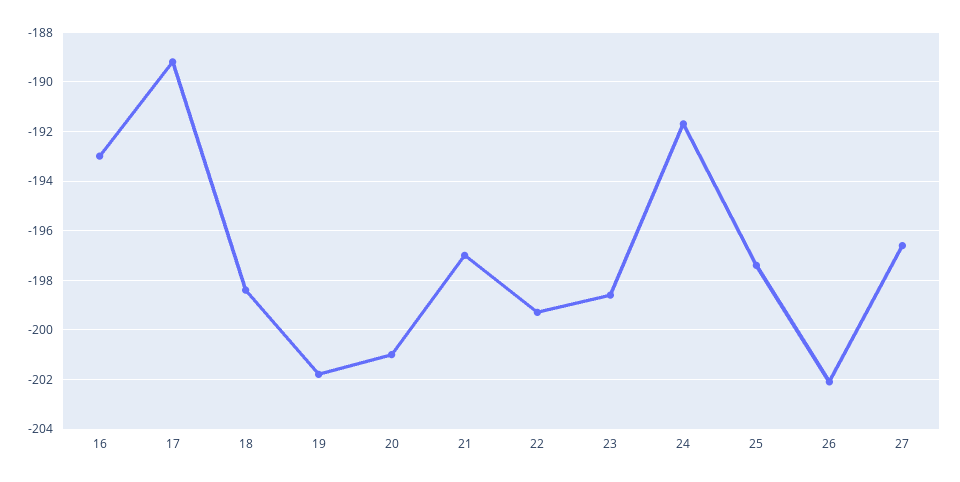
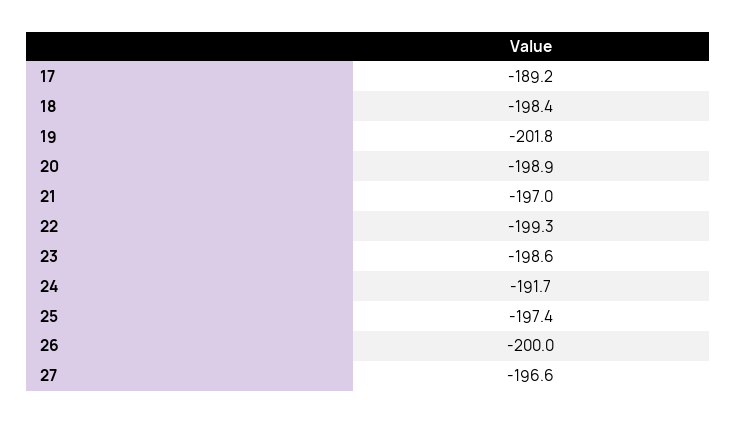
16: -193 -> none
20: -201 -> -198.9
26: -202 -> -200

